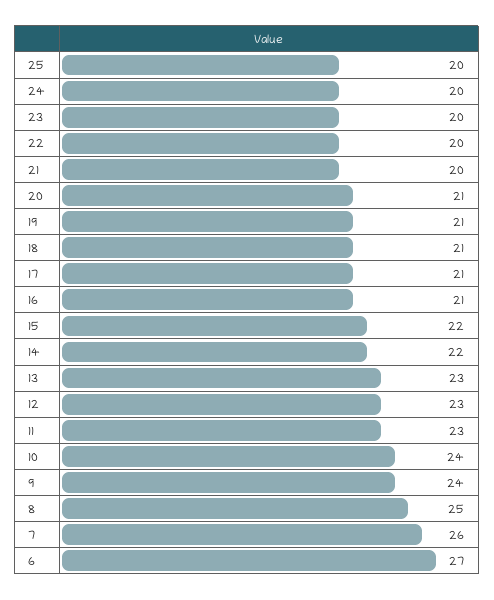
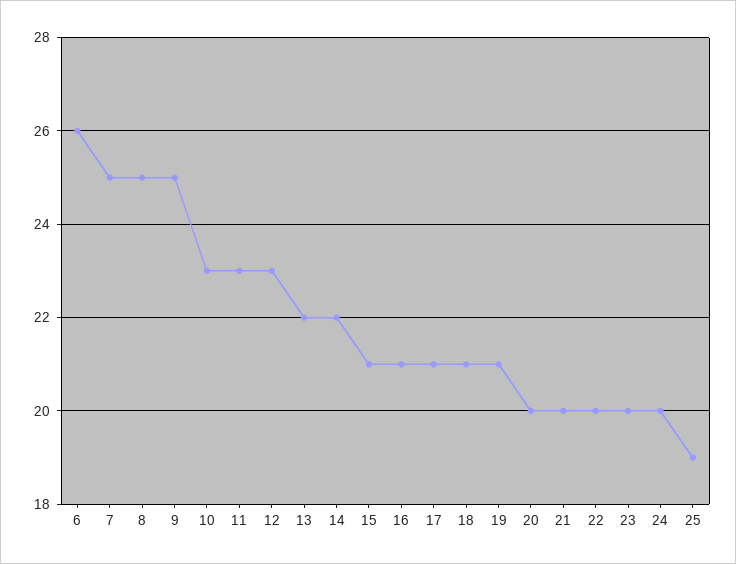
25: 20 -> 19
20: 21 -> 20
15: 22 -> 21
13: 23 -> 22
10: 24 -> 23
9: 24 -> 25
7: 26 -> 25
6: 27 -> 26

